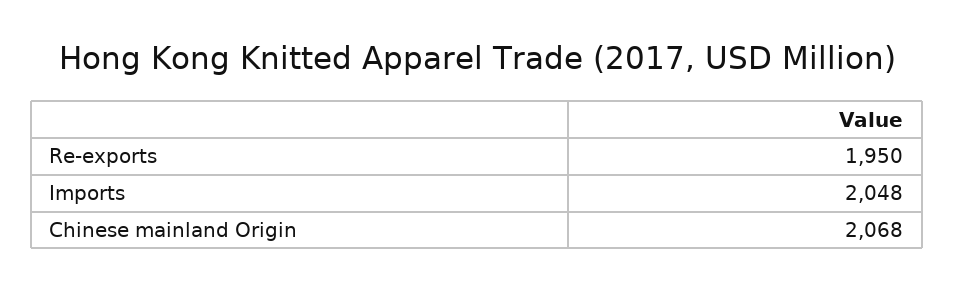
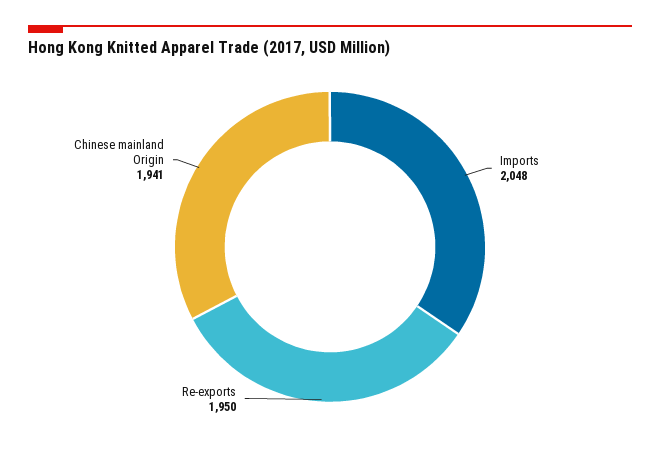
Chinese mainland Origin: 2068 -> 1941

